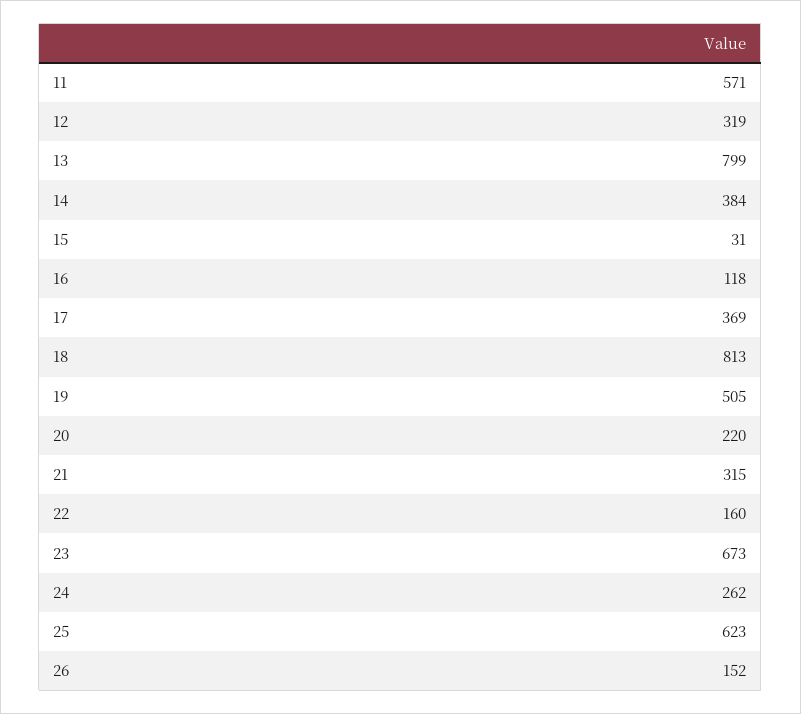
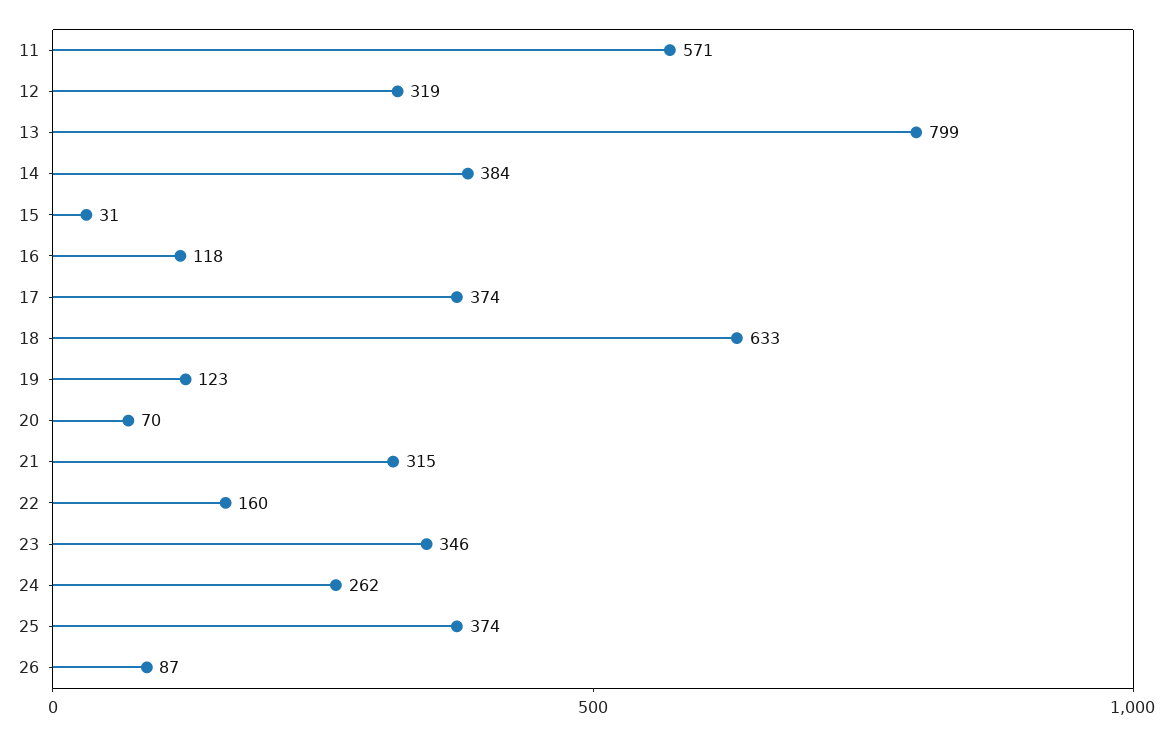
17: 369 -> 374
18: 813 -> 633
19: 505 -> 123
20: 220 -> 70
23: 673 -> 346
25: 623 -> 374
26: 152 -> 87

